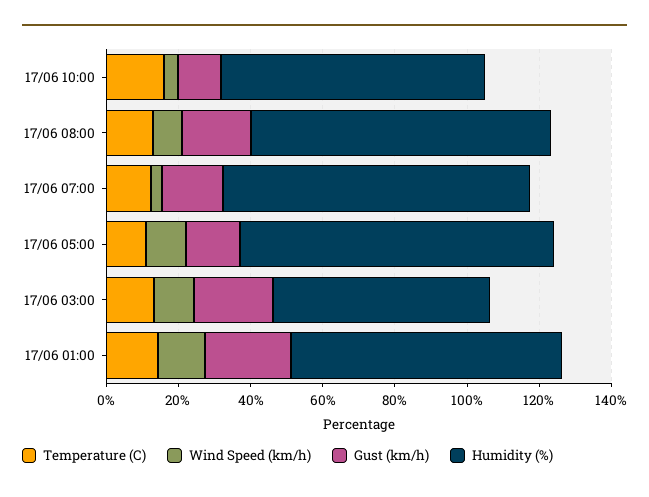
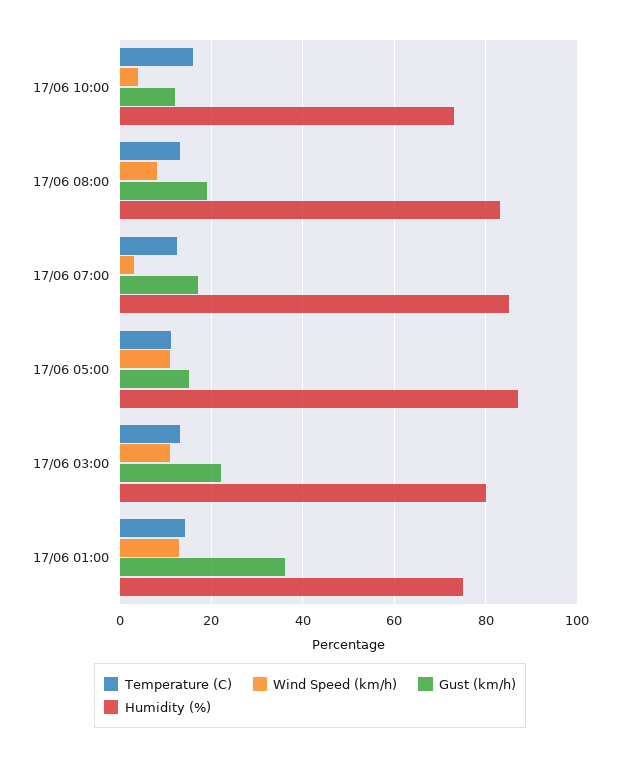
Humidity (%), 17/06 03:00: 60 -> 80
Gust (km/h), 17/06 01:00: 25 -> 36

